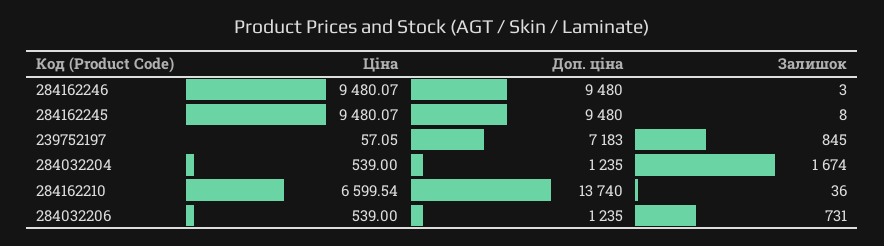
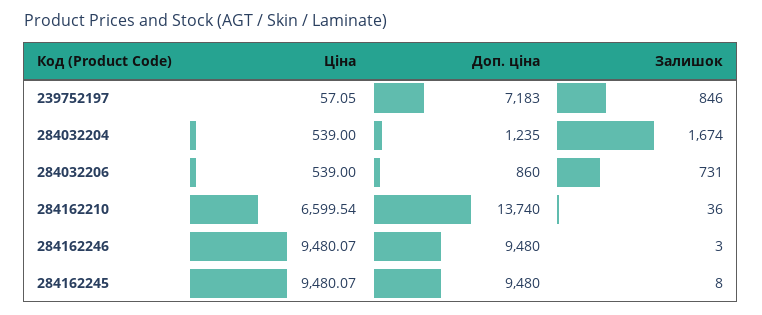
Залишок, 239752197: 845 -> 846
Доп. ціна, 284032206: 1235 -> 860

